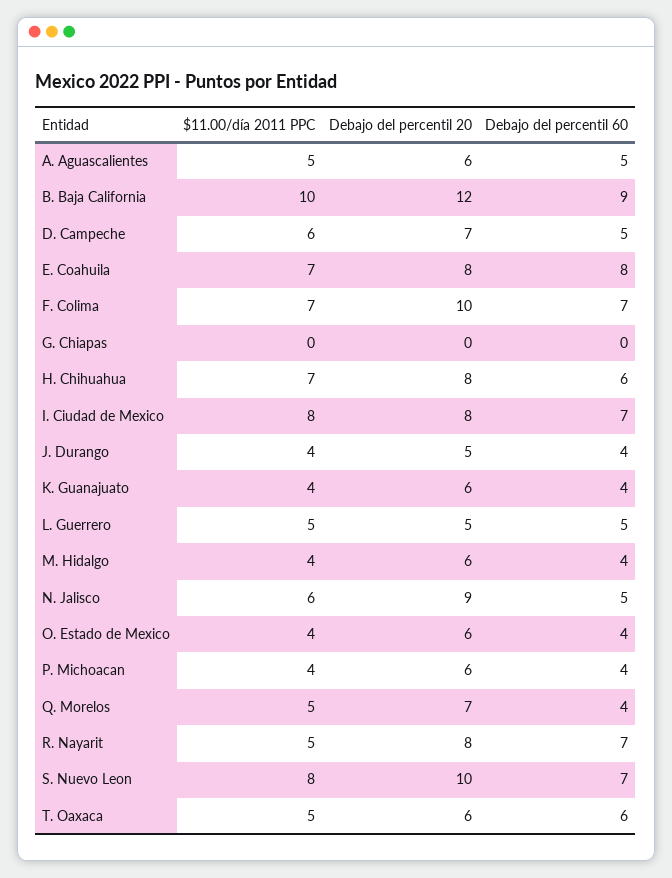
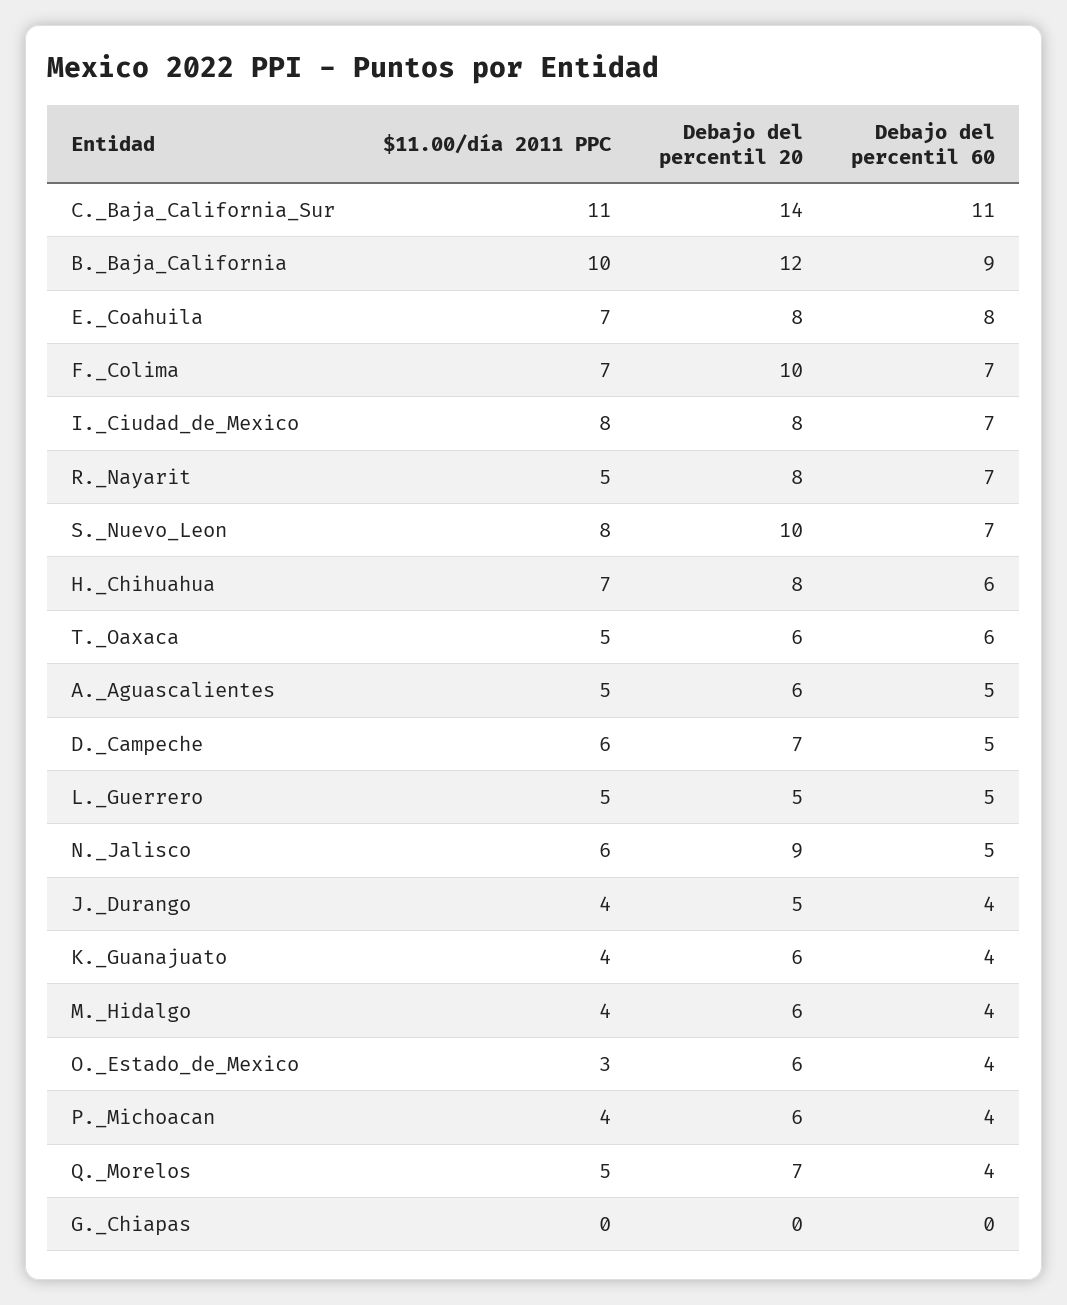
$11.00/día 2011 PPC, O. Estado de Mexico: 4 -> 3
$11.00/día 2011 PPC, C._Baja_California_Sur: none -> 11
Debajo del percentil 20, C._Baja_California_Sur: none -> 14
Debajo del percentil 60, C._Baja_California_Sur: none -> 11

